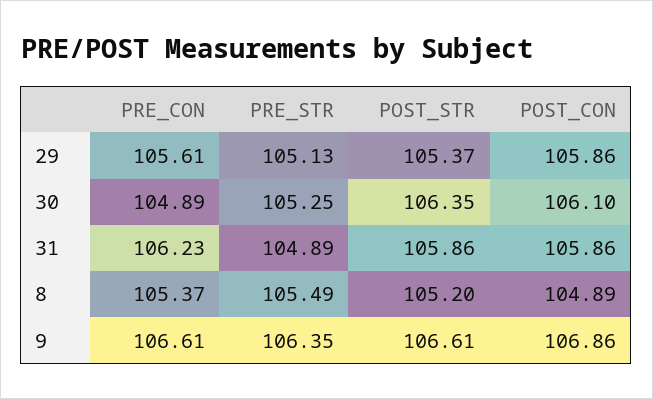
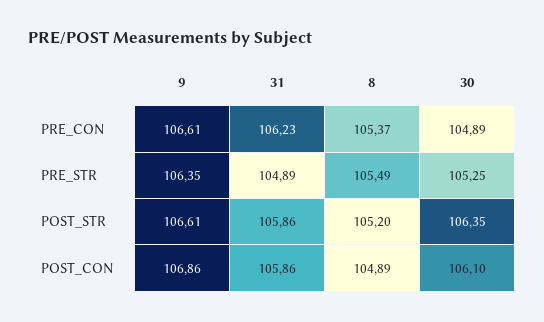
PRE_CON, 29: 105.61 -> none
PRE_STR, 29: 105.13 -> none
POST_STR, 29: 105.37 -> none
POST_CON, 29: 105.86 -> none

